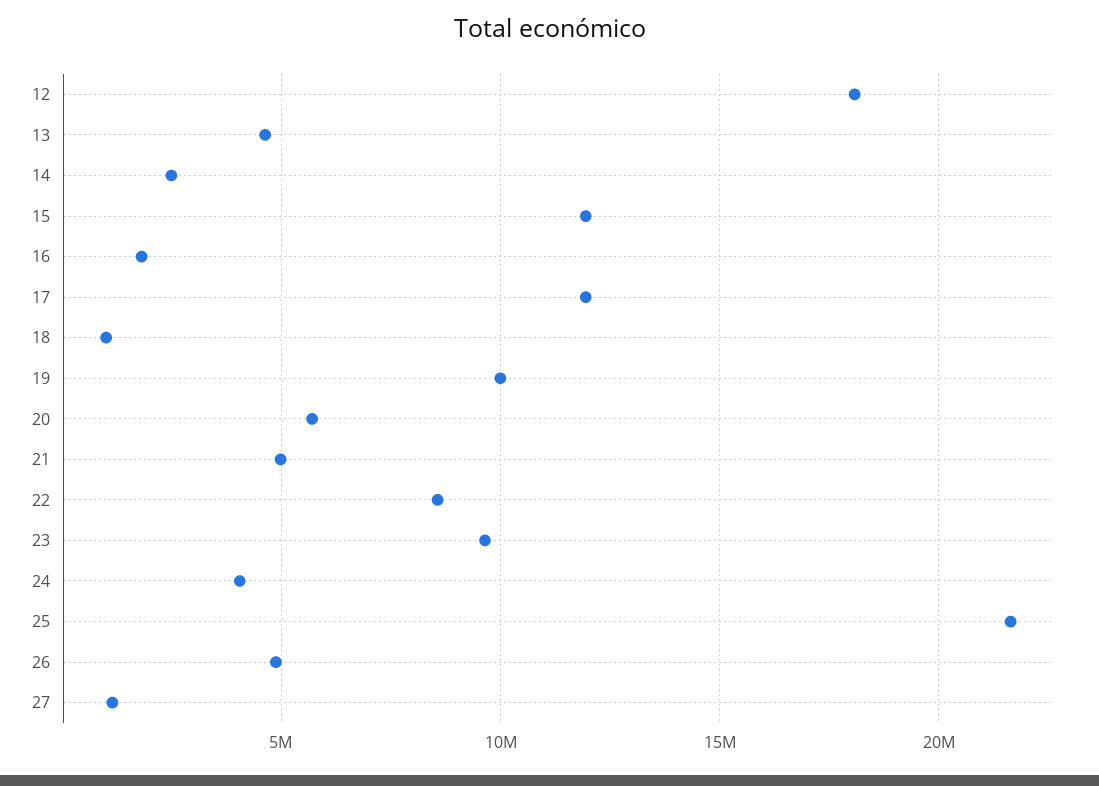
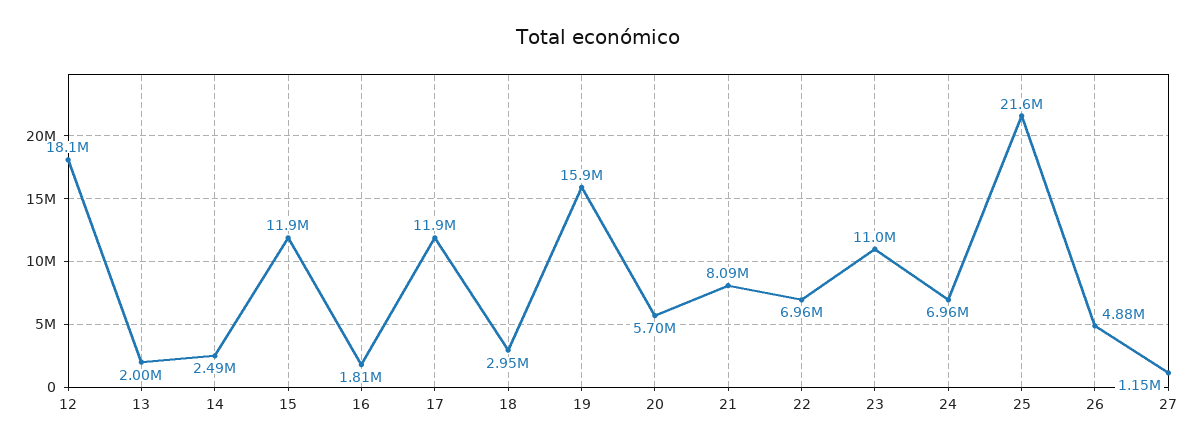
13: 4500000 -> 2000000
18: 1000000 -> 2950000
19: 10000000 -> 15900000
21: 5000000 -> 8090000
22: 8500000 -> 6960000
23: 9500000 -> 11000000
24: 4000000 -> 6960000

